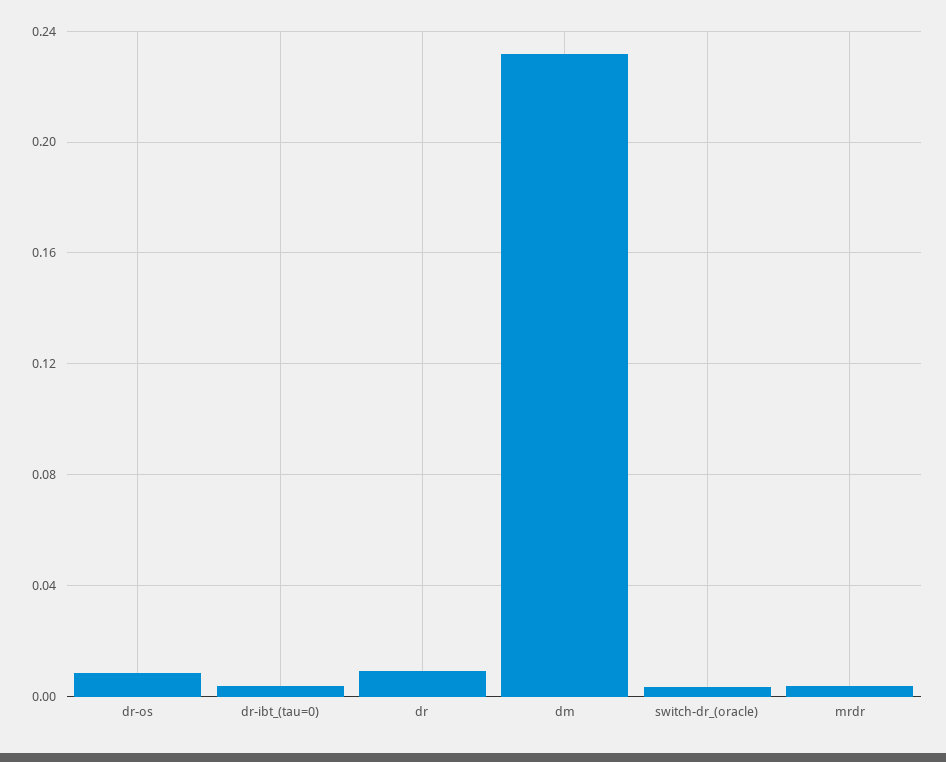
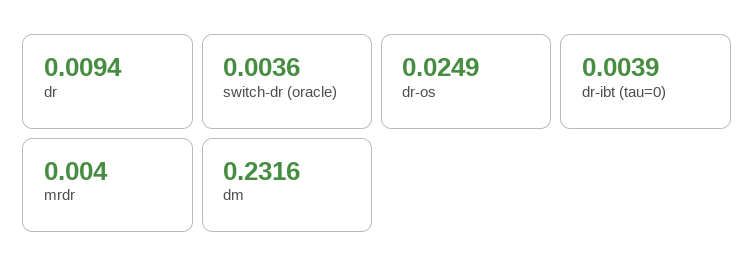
dr-os: 0.01 -> 0.0249

